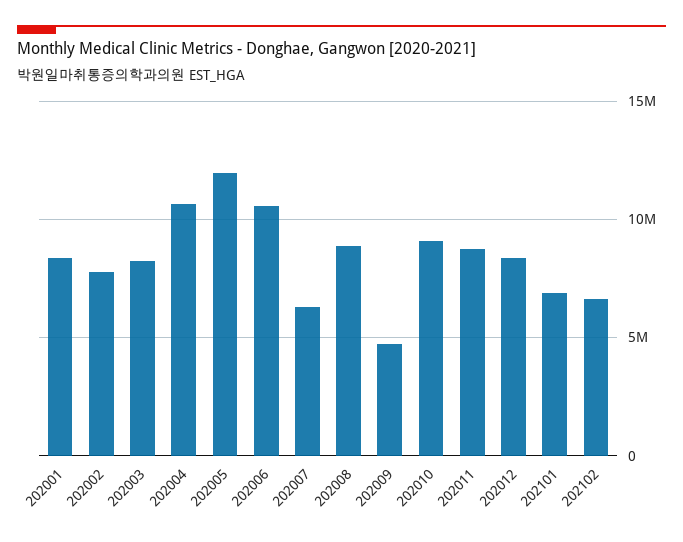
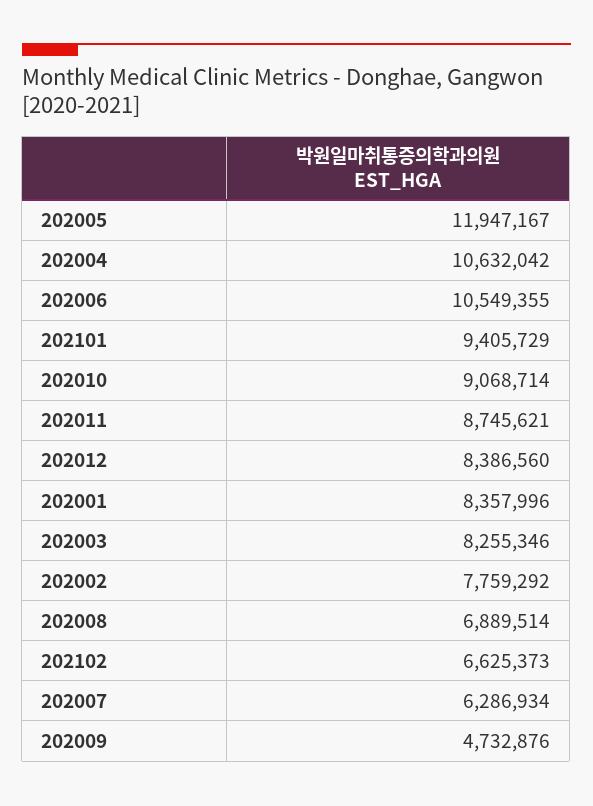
202008: 9000000 -> 6889514
202101: 7000000 -> 9405729

